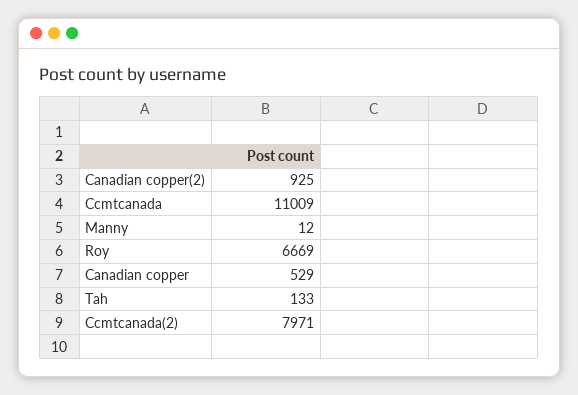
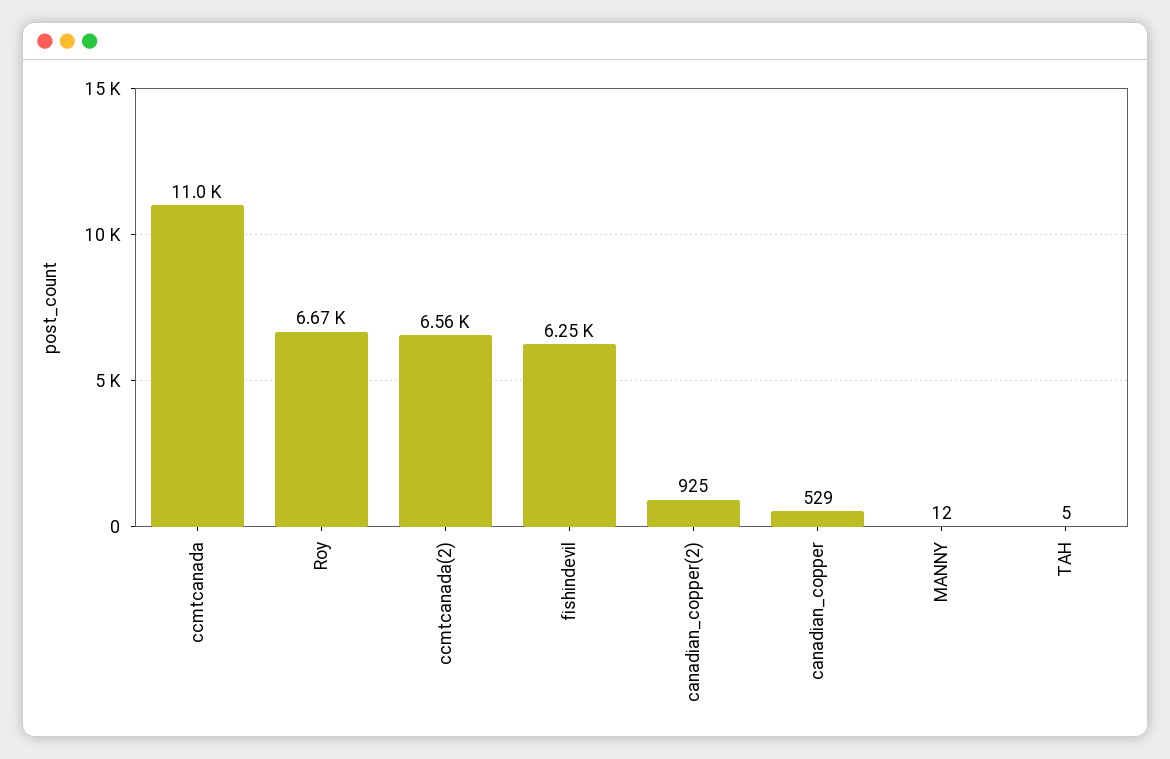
Tah: 133 -> 5
Ccmtcanada(2): 7971 -> 6560
fishindevil: none -> 6250

